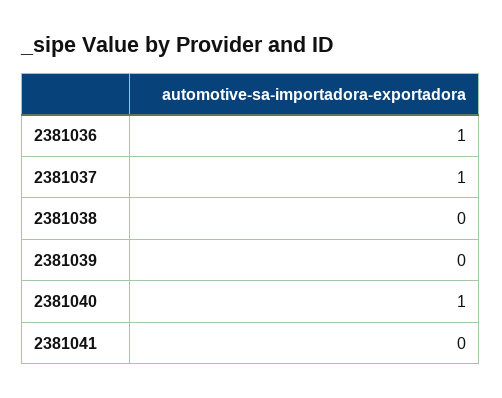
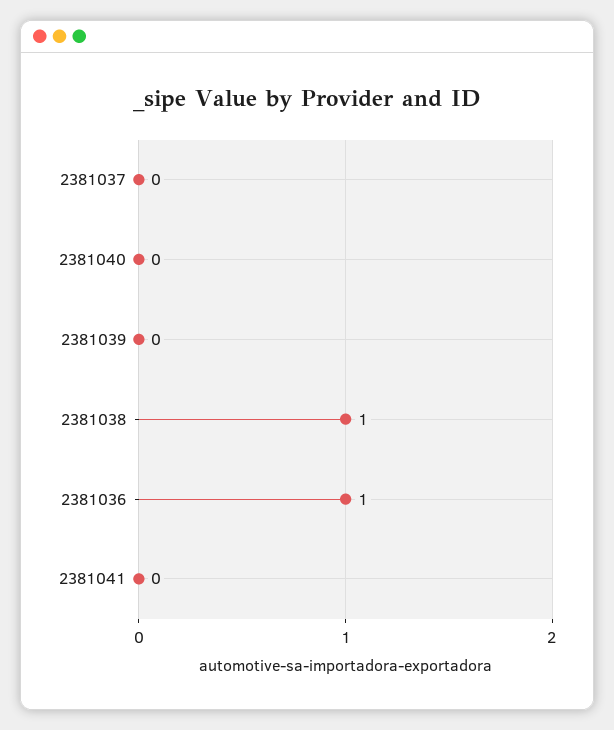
2381037: 1 -> 0
2381038: 0 -> 1
2381040: 1 -> 0

